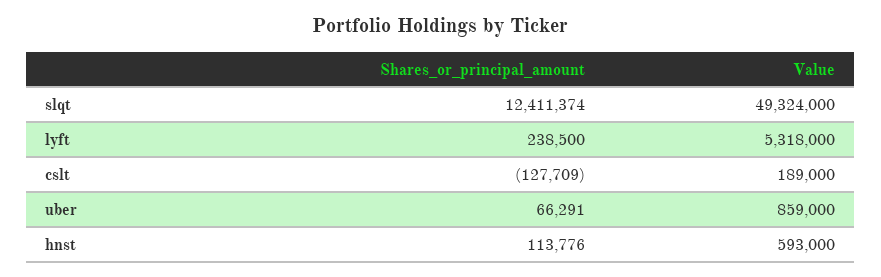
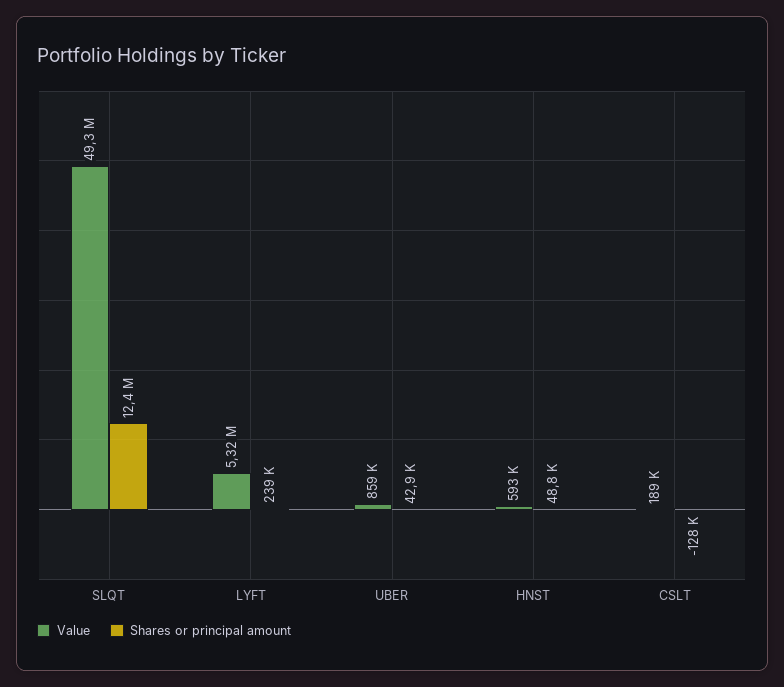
Shares_or_principal_amount, uber: 66291 -> 42900
Shares_or_principal_amount, hnst: 113776 -> 48800

